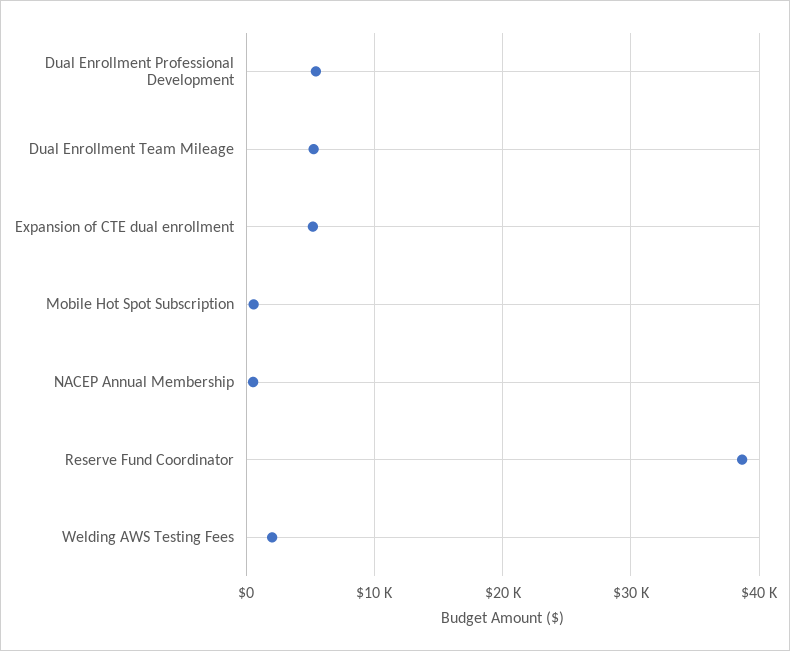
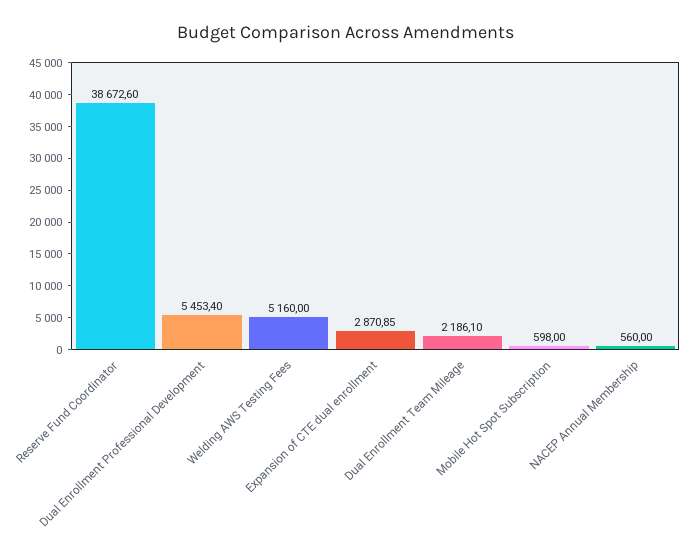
Dual Enrollment Team Mileage: 5000 -> 2186.1
Expansion of CTE dual enrollment: 5000 -> 2870.85
Welding AWS Testing Fees: 2000 -> 5160

